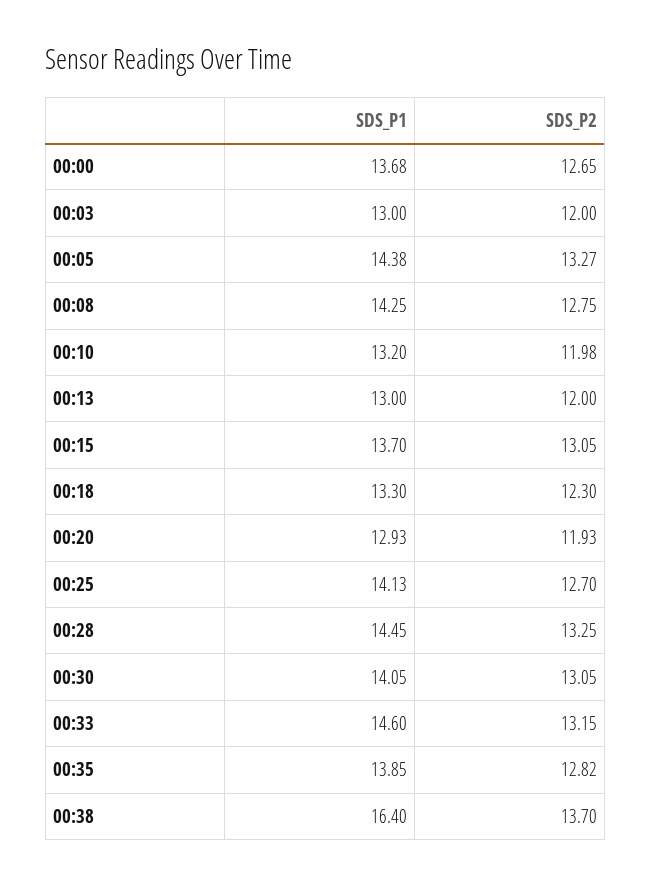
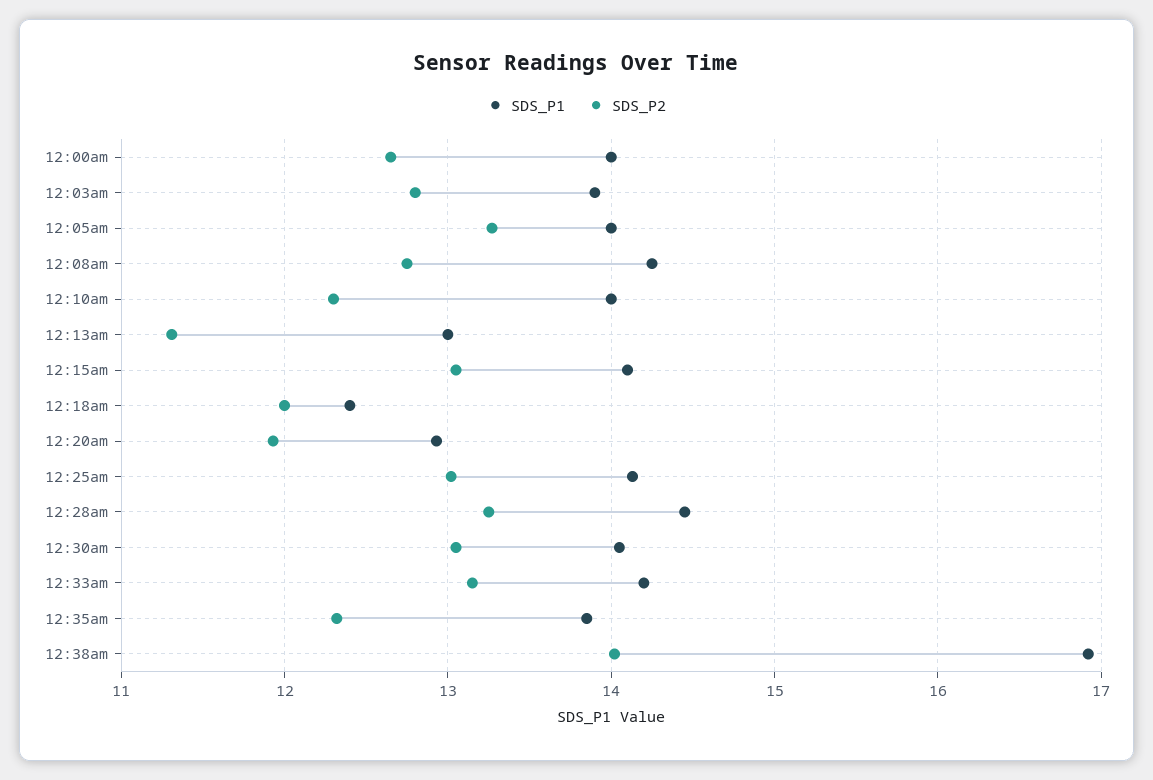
SDS_P1, 00:00: 13.68 -> 14
SDS_P1, 00:03: 13 -> 13.9
SDS_P2, 00:03: 12 -> 12.8
SDS_P1, 00:05: 14.38 -> 14
SDS_P1, 00:10: 13.2 -> 14
SDS_P2, 00:10: 11.98 -> 12.3
SDS_P2, 00:13: 12 -> 11.3
SDS_P1, 00:15: 13.7 -> 14.1
SDS_P1, 00:18: 13.3 -> 12.4
SDS_P2, 00:18: 12.3 -> 12
SDS_P2, 00:25: 12.7 -> 13
SDS_P1, 00:33: 14.6 -> 14.2
SDS_P2, 00:35: 12.82 -> 12.3
SDS_P1, 00:38: 16.4 -> 16.9
SDS_P2, 00:38: 13.7 -> 14

